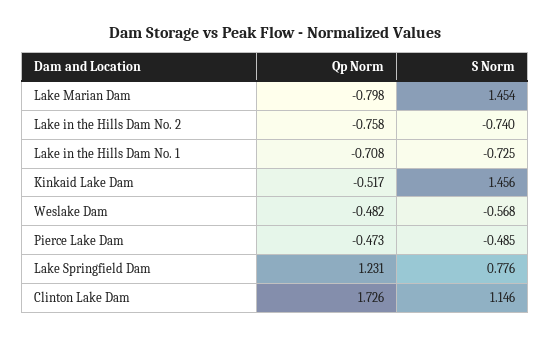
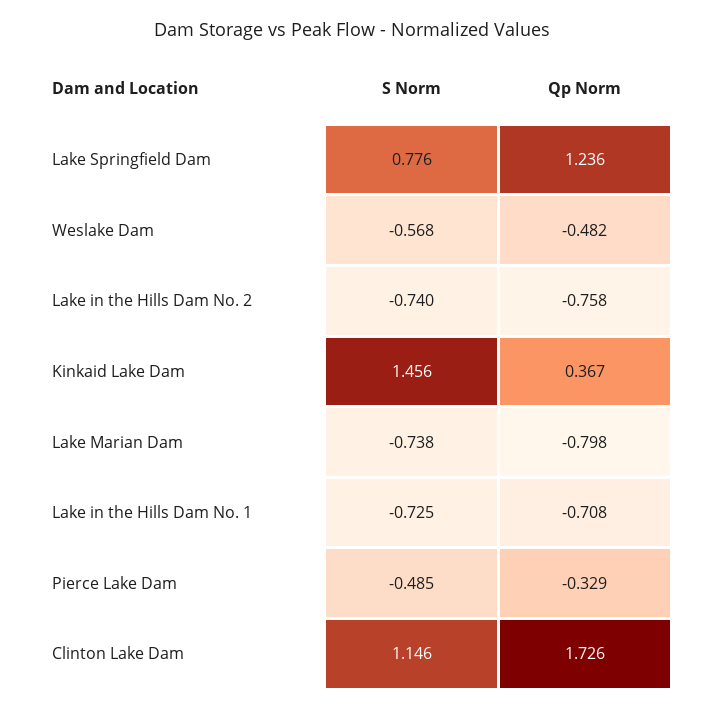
S Norm, Lake Marian Dam: 1.454 -> -0.738
Qp Norm, Kinkaid Lake Dam: -0.517 -> 0.367
Qp Norm, Pierce Lake Dam: -0.473 -> -0.329
Qp Norm, Lake Springfield Dam: 1.231 -> 1.236

